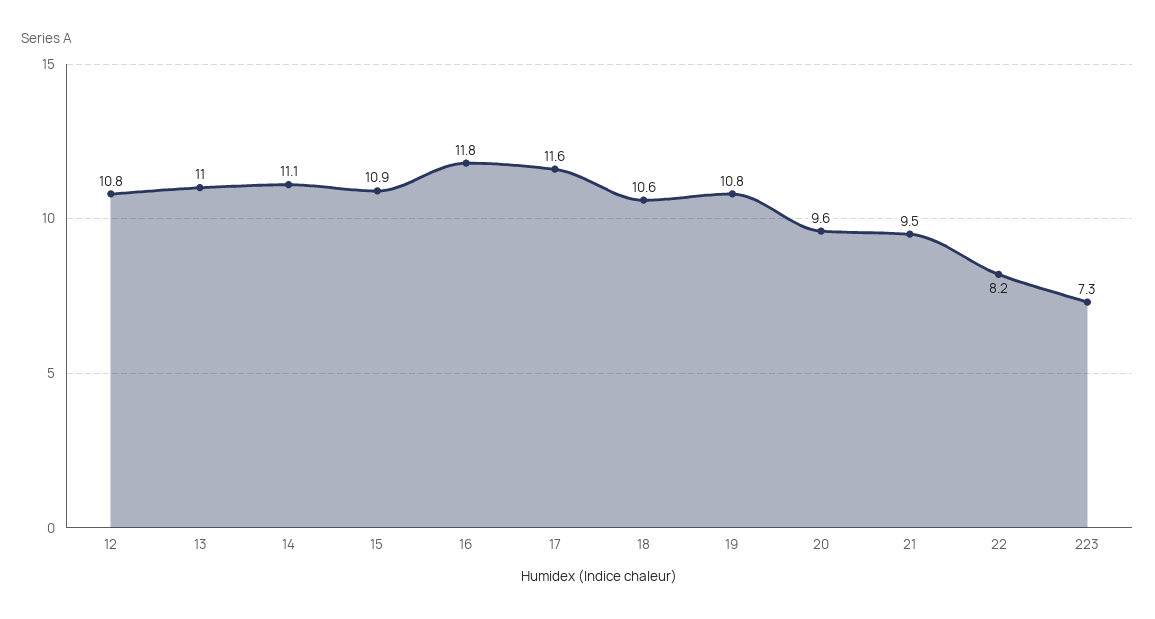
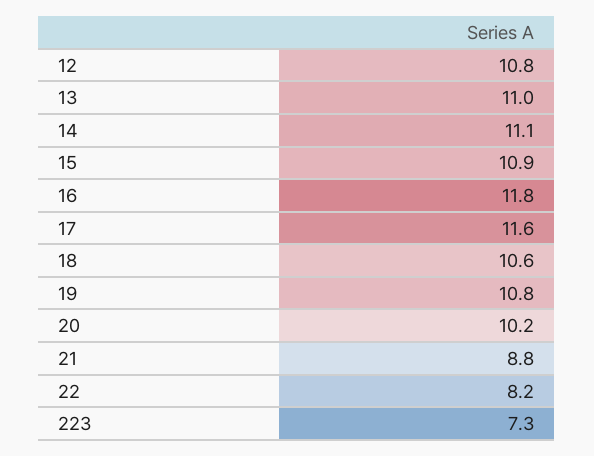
20: 9.6 -> 10.2
21: 9.5 -> 8.8

